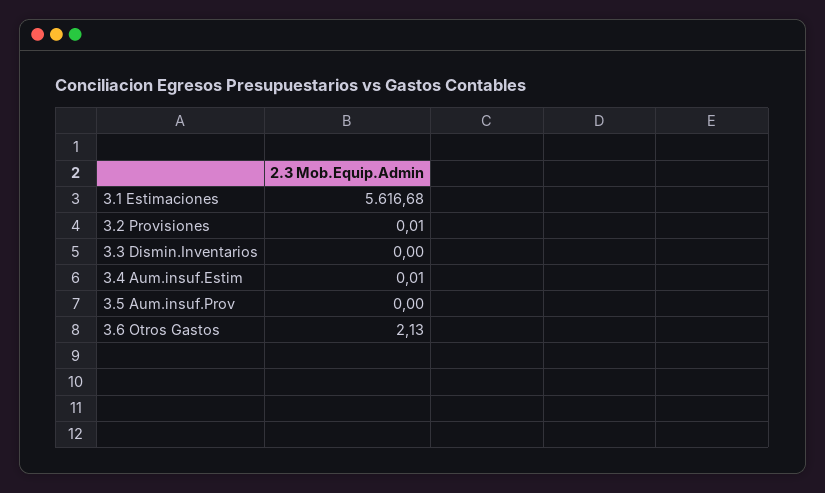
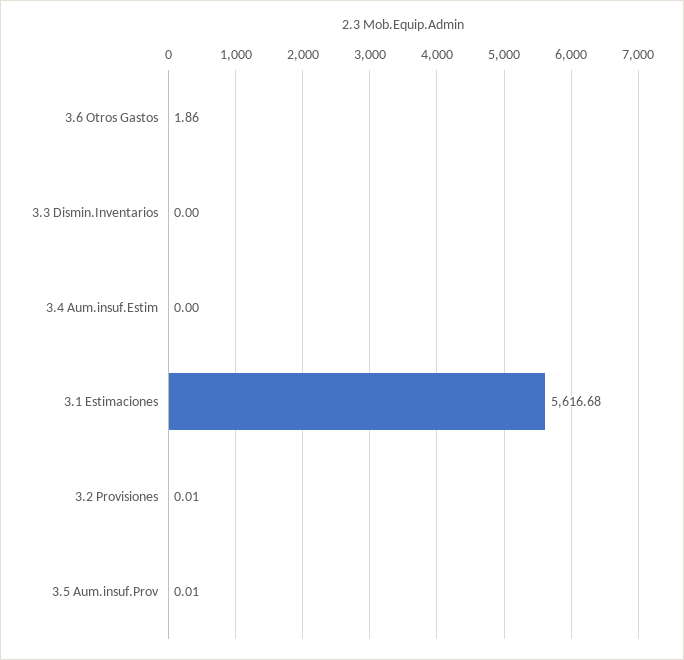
3.4 Aum.insuf.Estim: 0.01 -> 0
3.5 Aum.insuf.Prov: 0 -> 0.01
3.6 Otros Gastos: 2.13 -> 1.86

